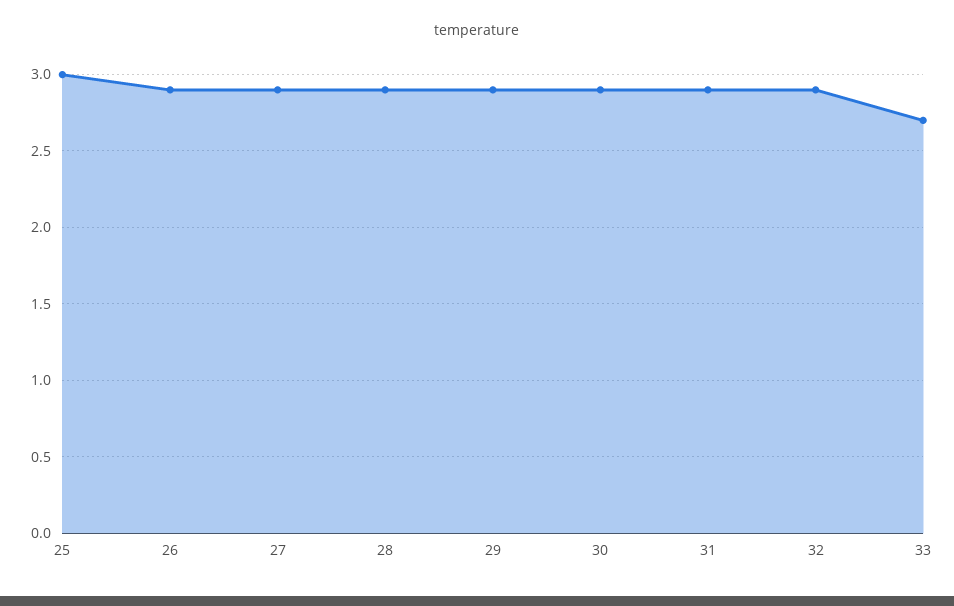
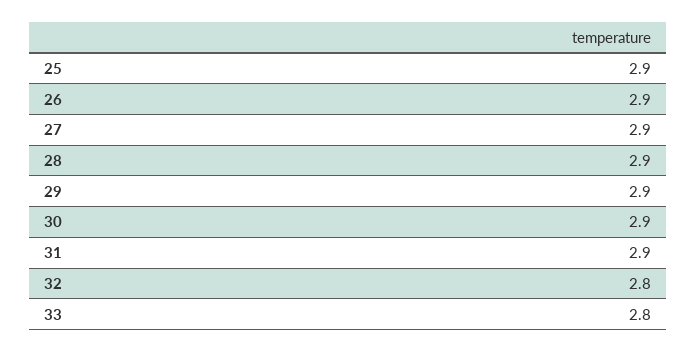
25: 3 -> 2.9
32: 2.9 -> 2.8
33: 2.7 -> 2.8

